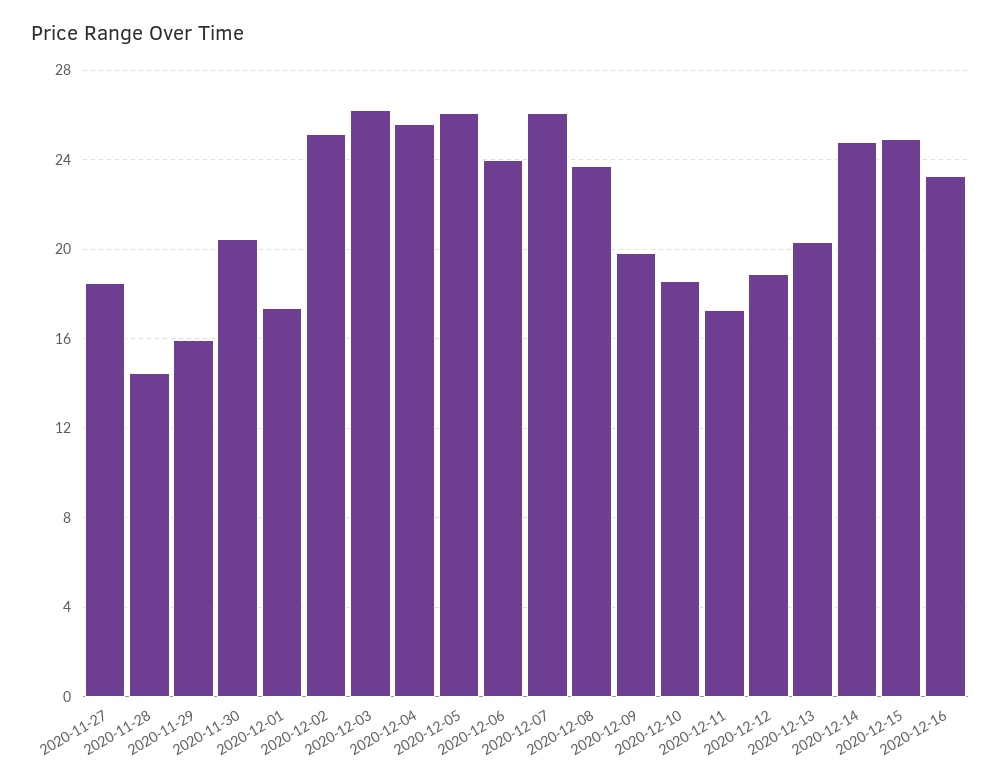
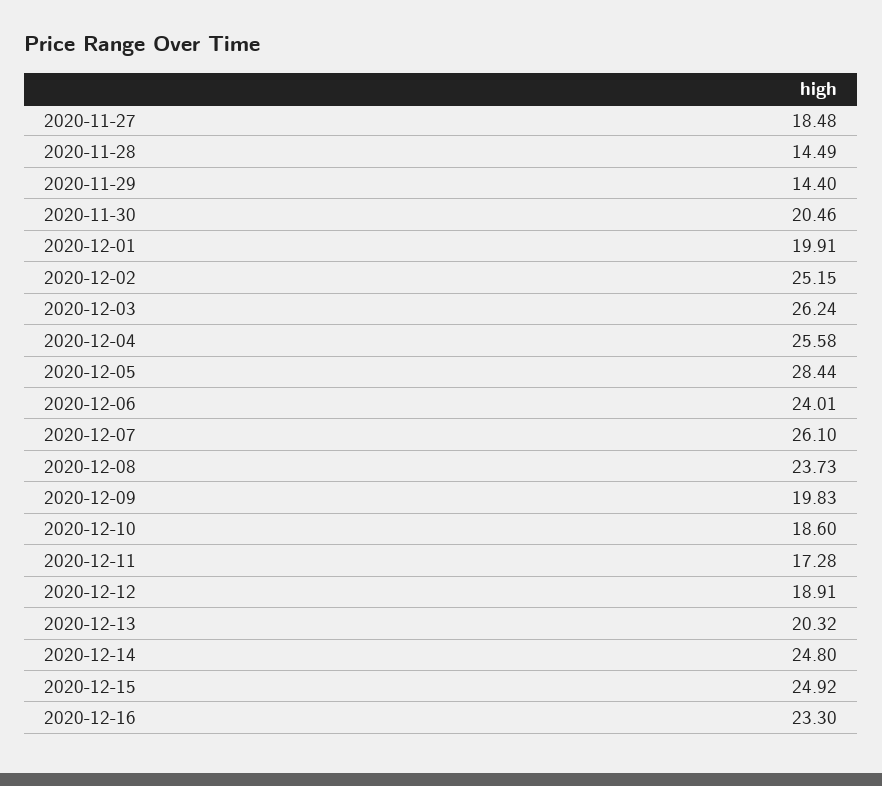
2020-11-29: 16 -> 14.4
2020-12-01: 17.5 -> 19.91
2020-12-05: 26 -> 28.44

